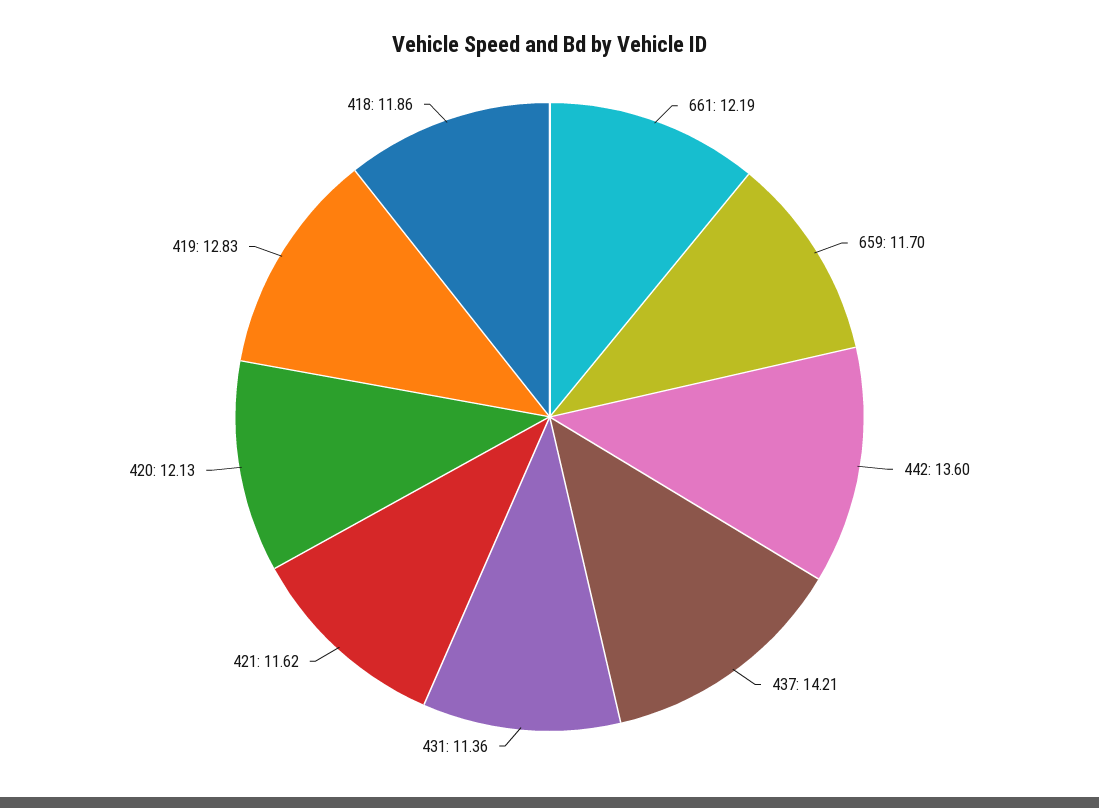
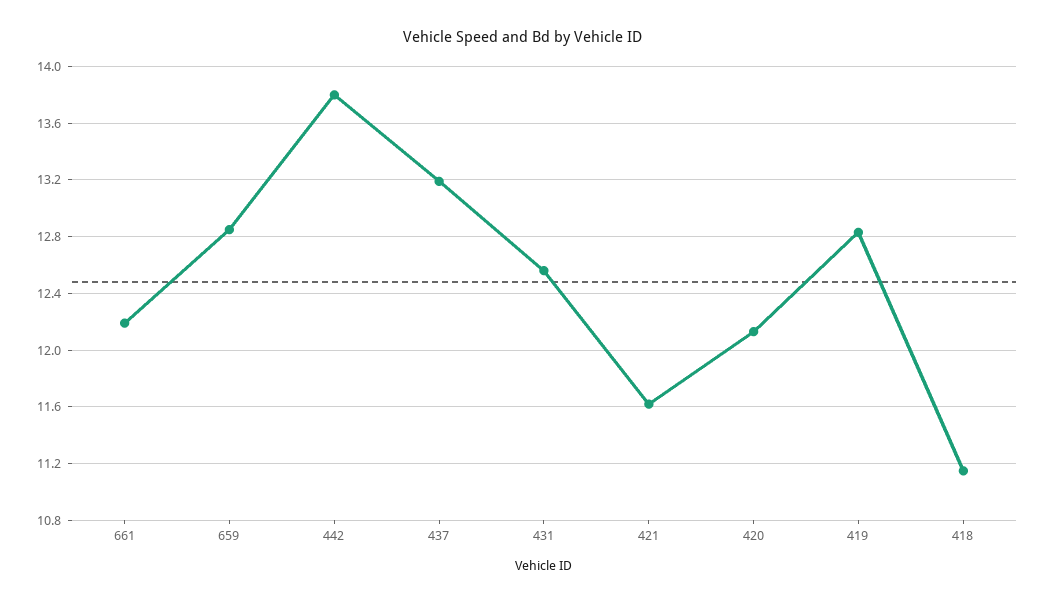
659: 11.7 -> 12.85
442: 13.6 -> 13.8
437: 14.21 -> 13.2
431: 11.36 -> 12.55
418: 11.86 -> 11.15

